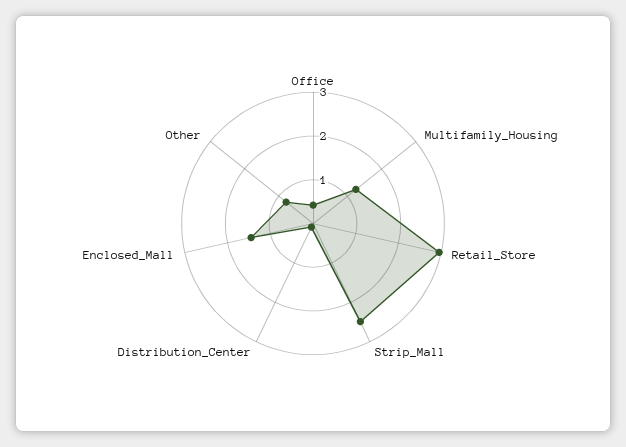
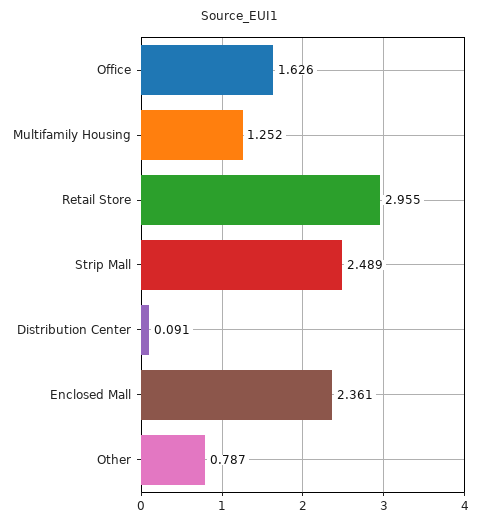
Office: 0.4 -> 1.626
Enclosed_Mall: 1.4 -> 2.361

